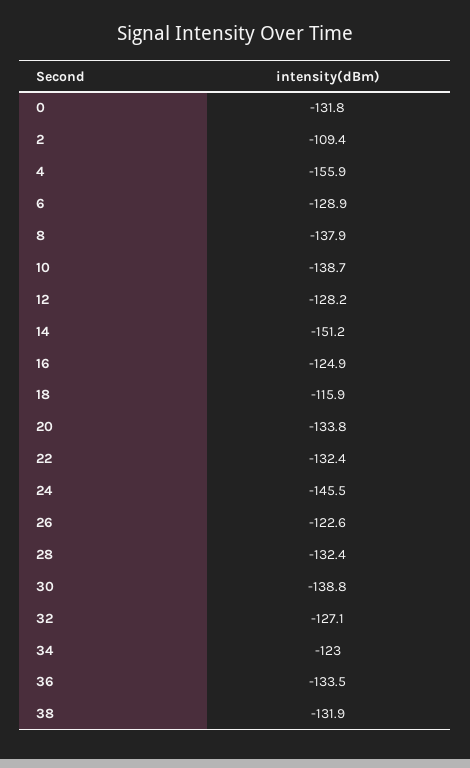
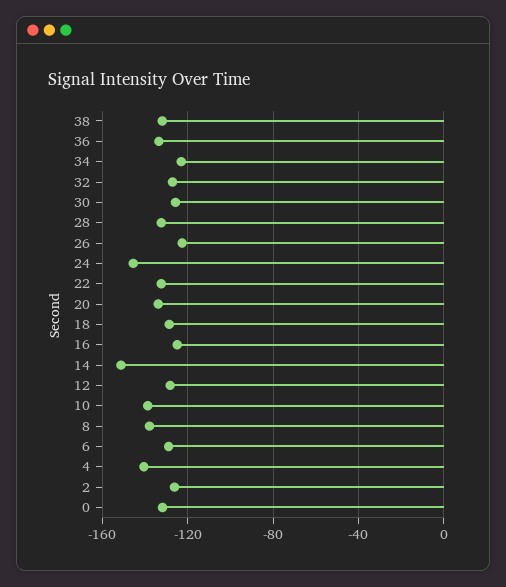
2: -109.4 -> -125
4: -155.9 -> -140
18: -115.9 -> -130
30: -138.8 -> -125

